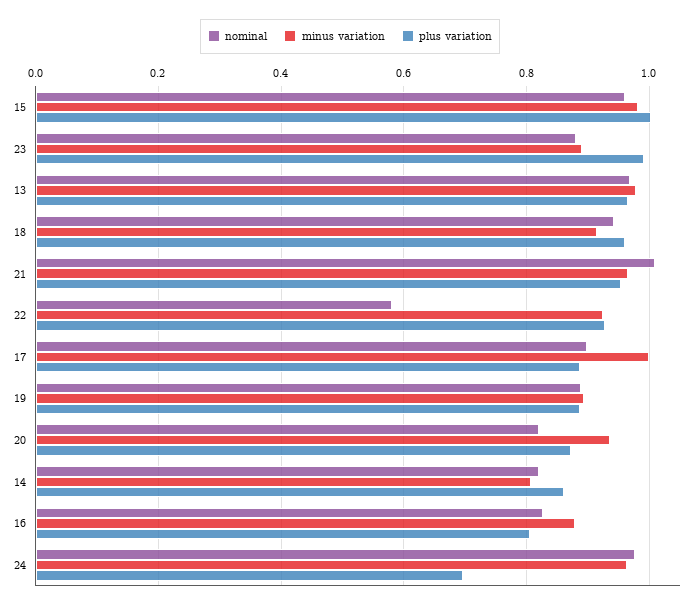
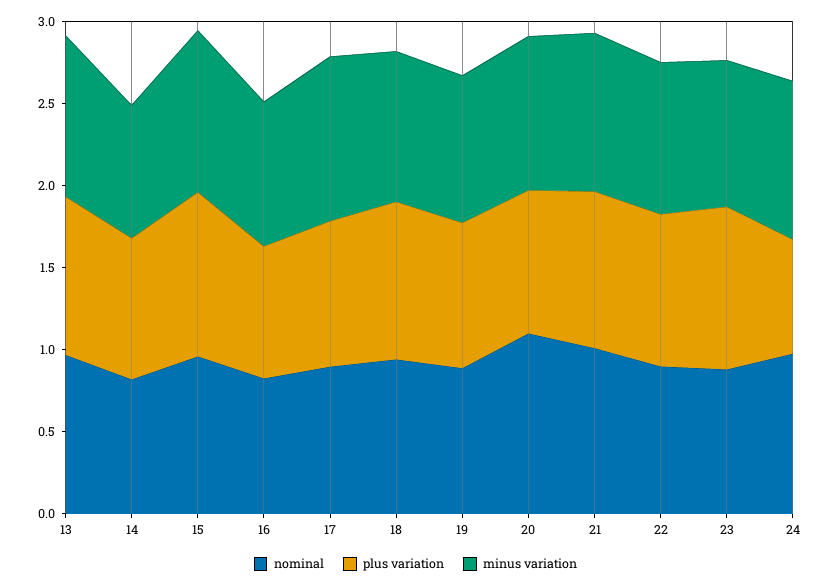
nominal, 22: 0.58 -> 0.9
nominal, 20: 0.82 -> 1.1

